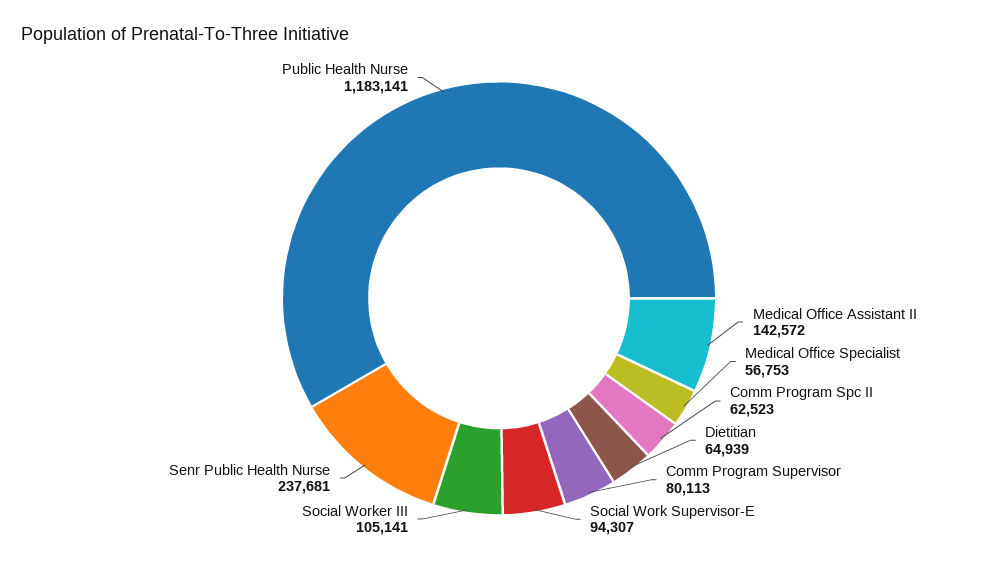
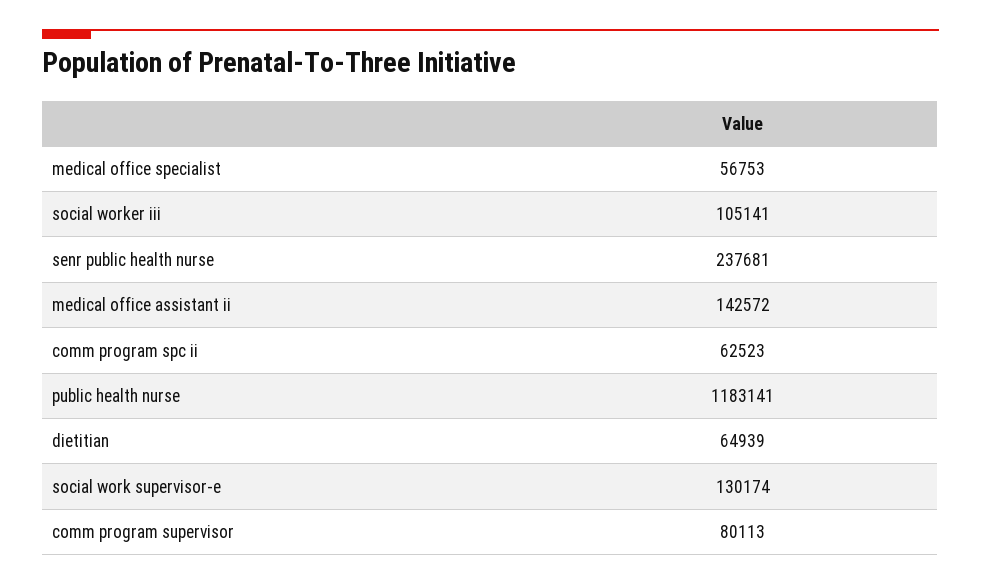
Social Work Supervisor-E: 94307 -> 130174

